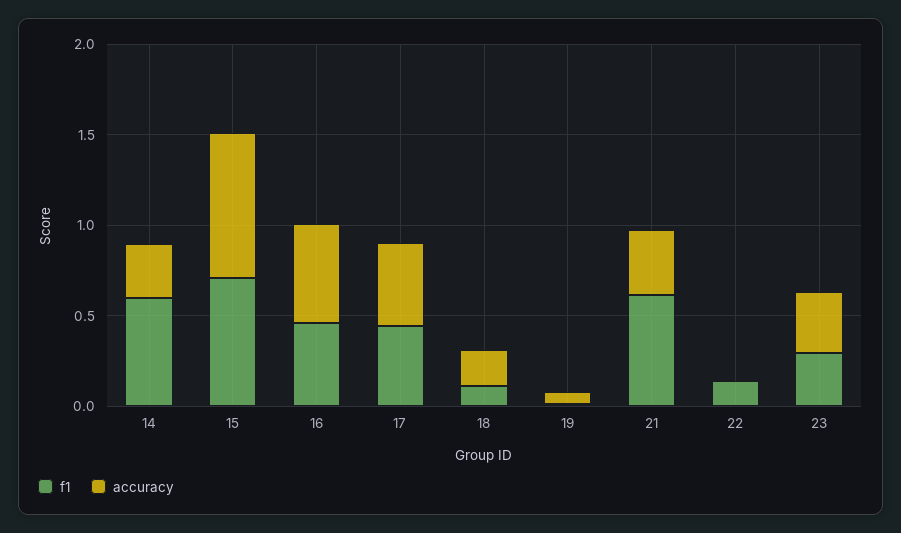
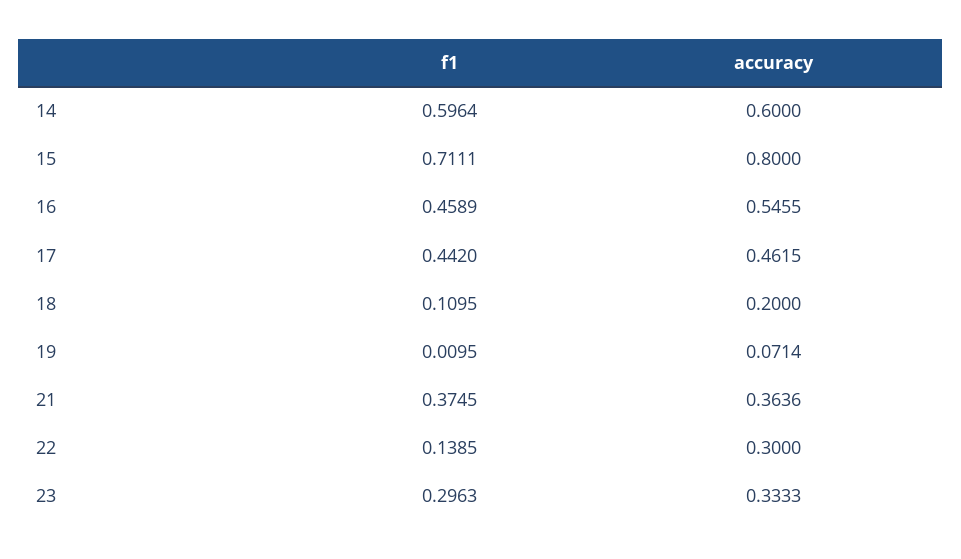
accuracy, 14: 0.3 -> 0.6
f1, 21: 0.6 -> 0.3745
accuracy, 22: 0 -> 0.3

